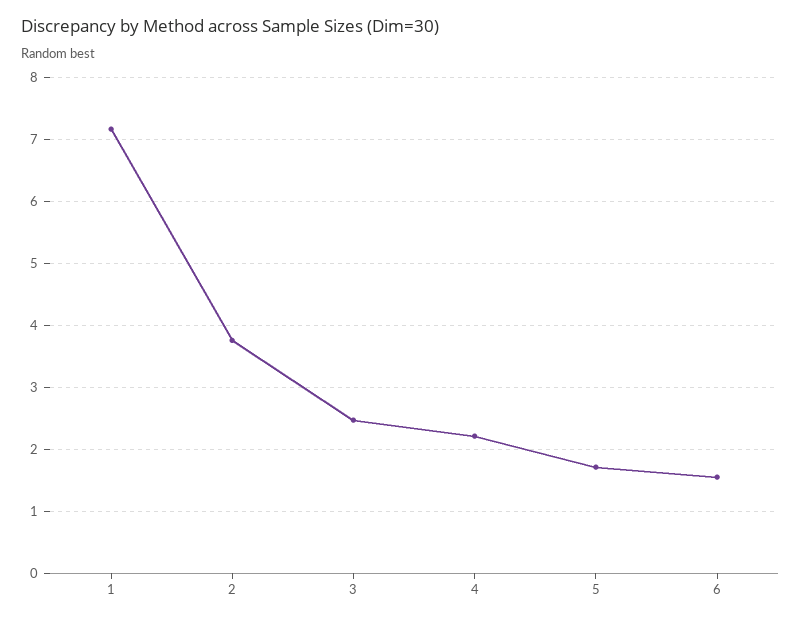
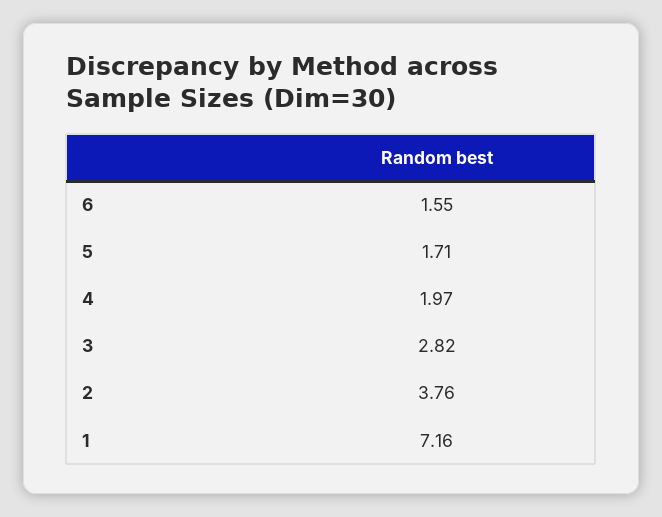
3: 2.5 -> 2.82
4: 2.2 -> 1.97

